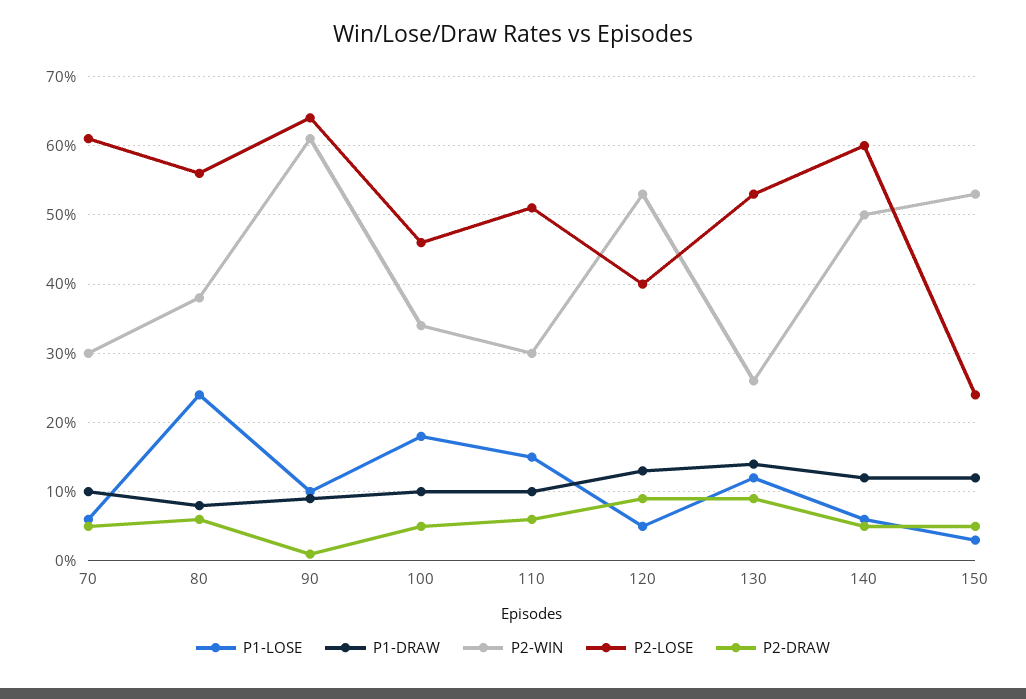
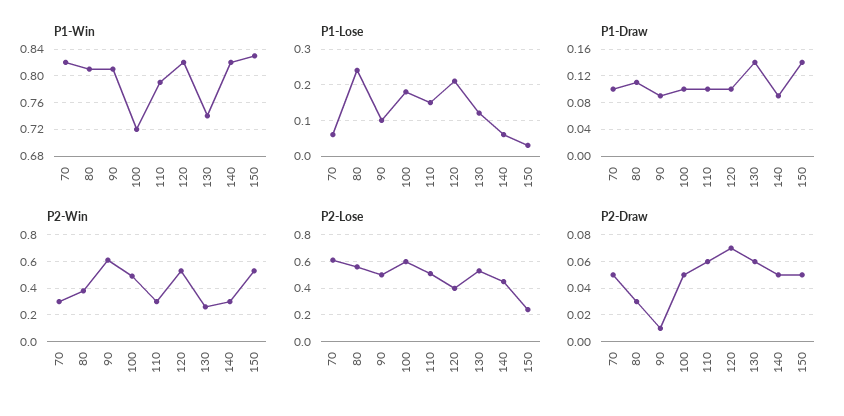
P1-DRAW, 80: 0.08 -> 0.11
P2-DRAW, 80: 0.06 -> 0.03
P2-LOSE, 90: 0.64 -> 0.5
P2-WIN, 100: 0.34 -> 0.5
P2-LOSE, 100: 0.46 -> 0.6
P1-LOSE, 120: 0.05 -> 0.2
P1-DRAW, 120: 0.13 -> 0.1
P2-DRAW, 120: 0.09 -> 0.07
P2-DRAW, 130: 0.09 -> 0.06
P1-DRAW, 140: 0.12 -> 0.09
P2-WIN, 140: 0.5 -> 0.3
P2-LOSE, 140: 0.6 -> 0.45
P1-DRAW, 150: 0.12 -> 0.14
P1-Win, 70: none -> 0.82
P1-Win, 80: none -> 0.81
P1-Win, 90: none -> 0.81
P1-Win, 100: none -> 0.72
P1-Win, 110: none -> 0.79
P1-Win, 120: none -> 0.82
P1-Win, 130: none -> 0.74
P1-Win, 140: none -> 0.82
P1-Win, 150: none -> 0.83

